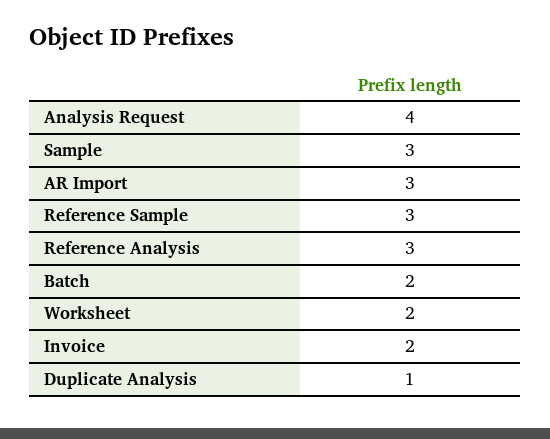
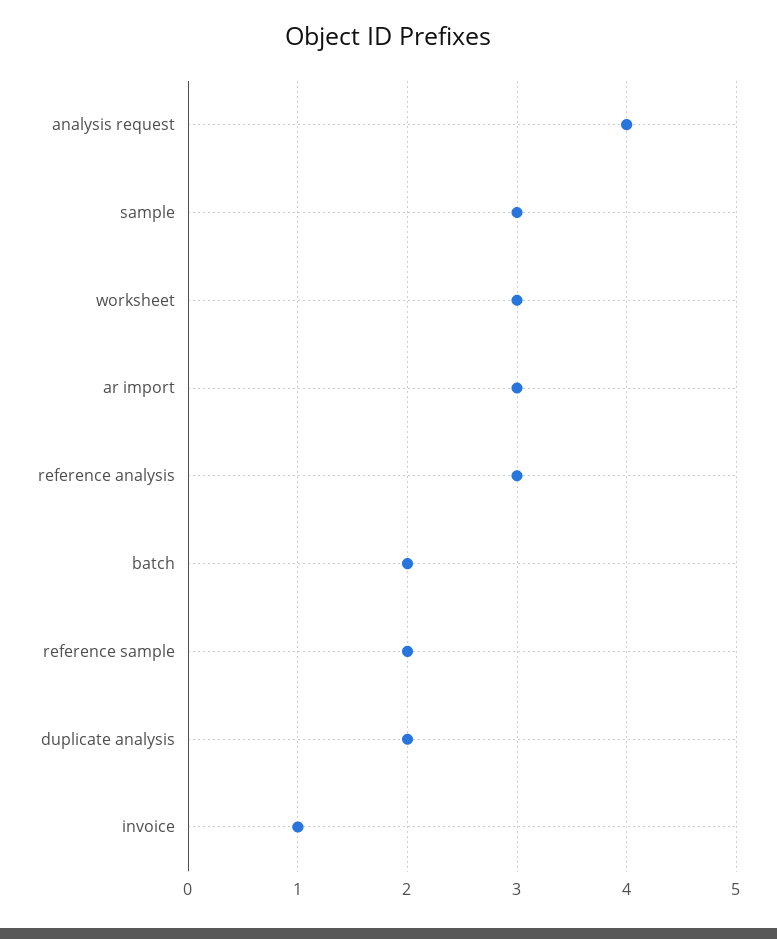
Reference Sample: 3 -> 2
Worksheet: 2 -> 3
Invoice: 2 -> 1
Duplicate Analysis: 1 -> 2

